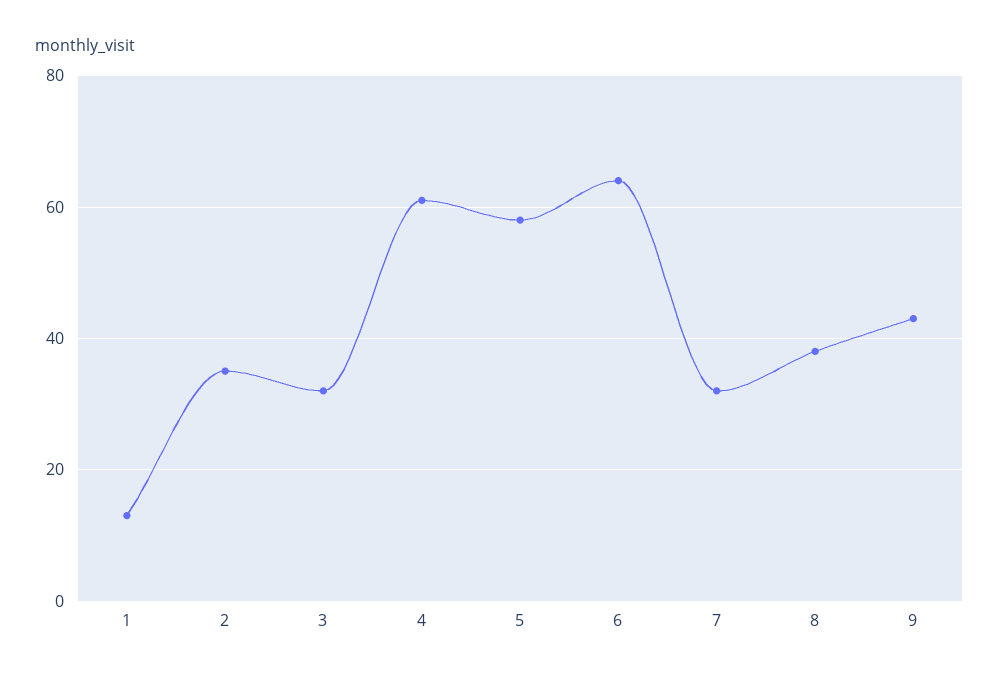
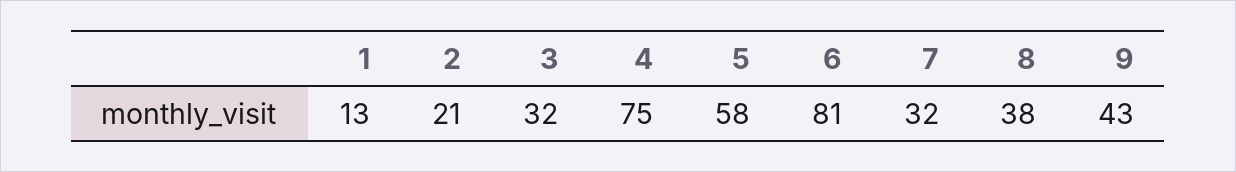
2: 35 -> 21
4: 60 -> 75
6: 65 -> 81

